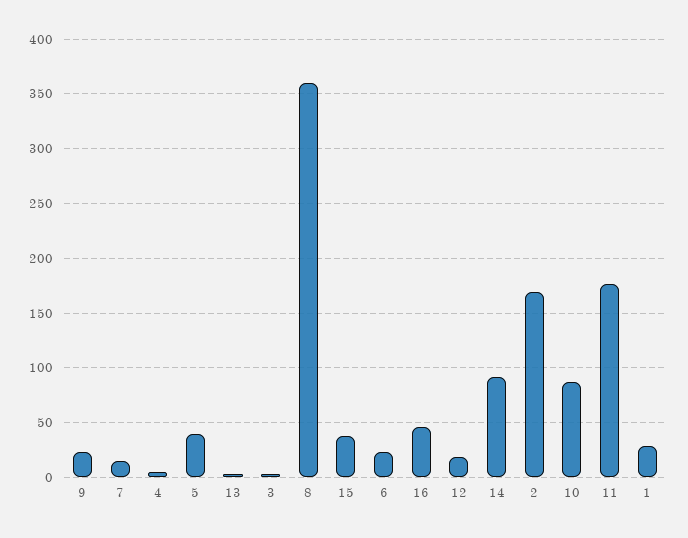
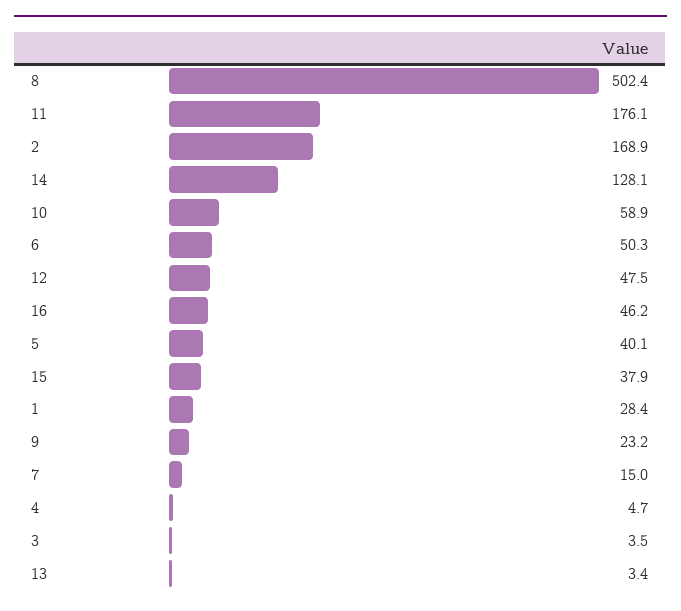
8: 360 -> 502.4
6: 20 -> 50.3
12: 20 -> 47.5
14: 90 -> 128.1
10: 90 -> 58.9

